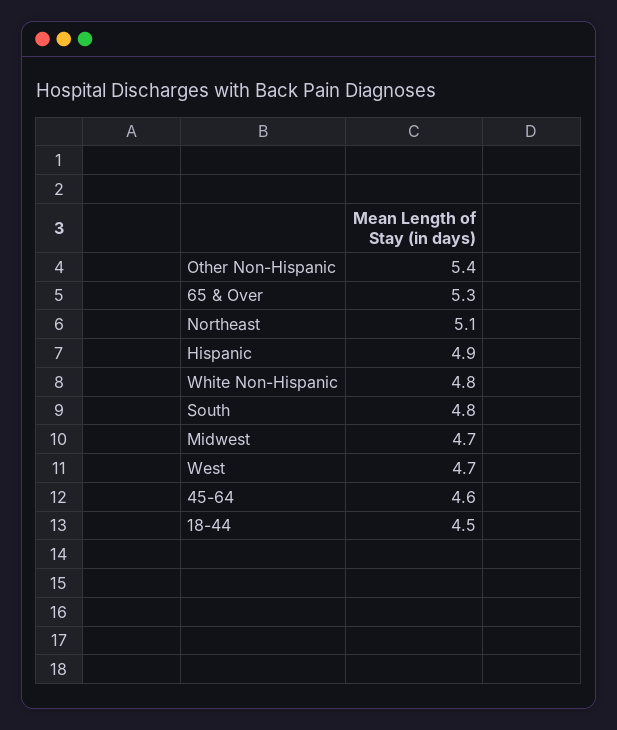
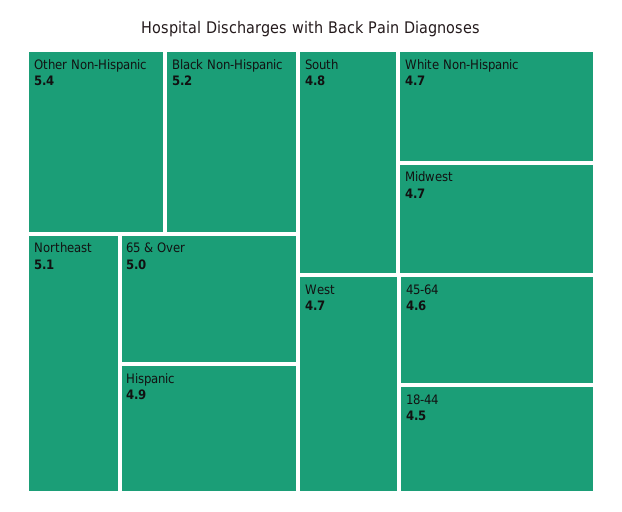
65 & Over: 5.3 -> 5
White Non-Hispanic: 4.8 -> 4.7
Black Non-Hispanic: none -> 5.2

